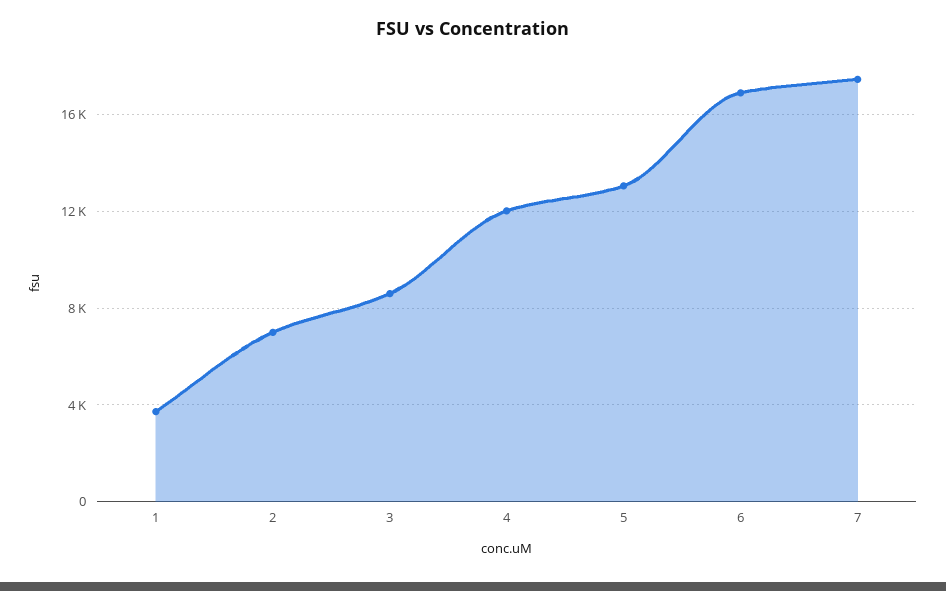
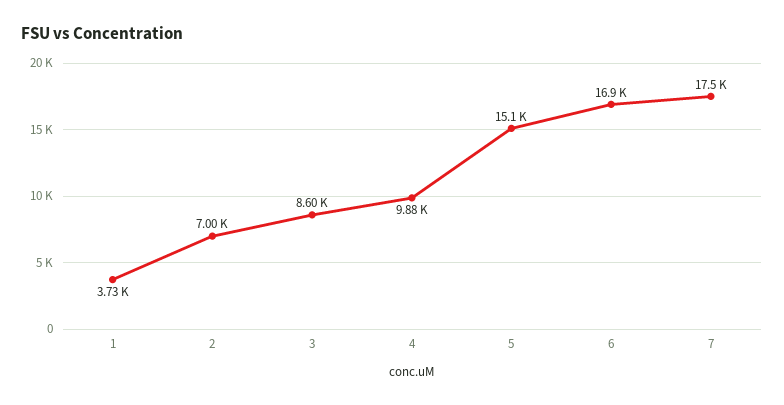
4: 12000 -> 9880
5: 13000 -> 15100

